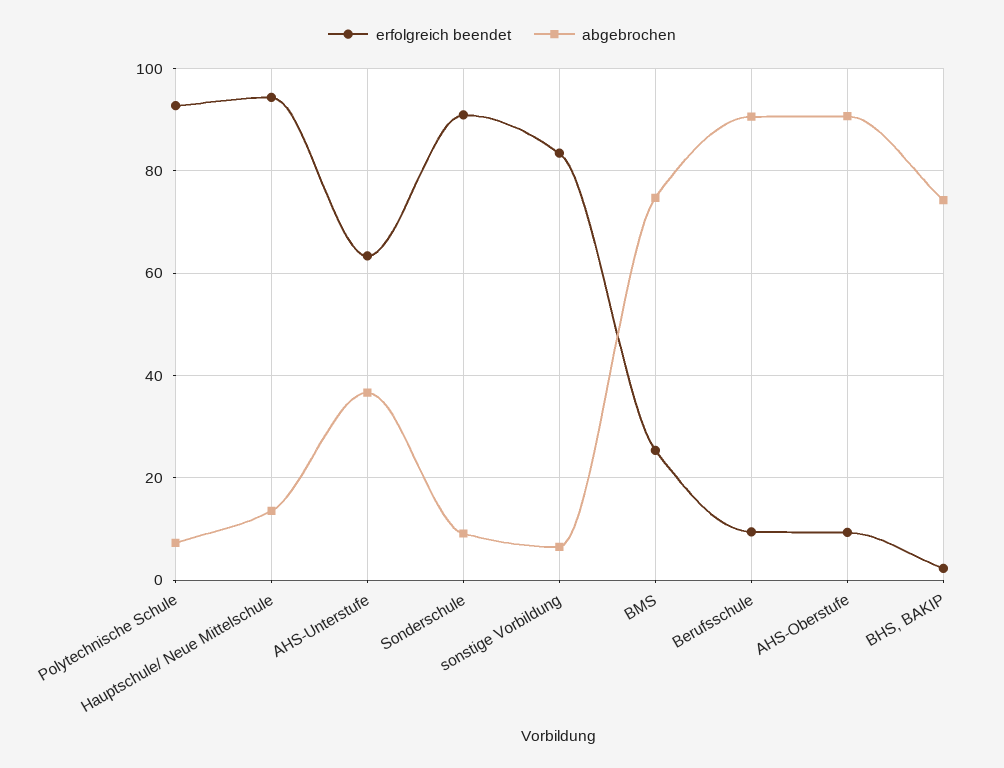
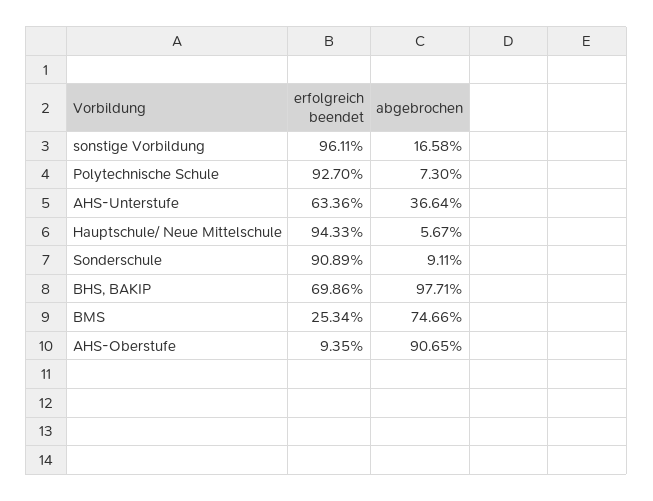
abgebrochen, Hauptschule/ Neue Mittelschule: 14 -> 5.67
erfolgreich beendet, sonstige Vorbildung: 84 -> 96.11
abgebrochen, sonstige Vorbildung: 6 -> 16.58
erfolgreich beendet, Berufsschule: 10 -> none
abgebrochen, Berufsschule: 90 -> none
erfolgreich beendet, BHS, BAKIP: 2 -> 69.86
abgebrochen, BHS, BAKIP: 74 -> 97.71

